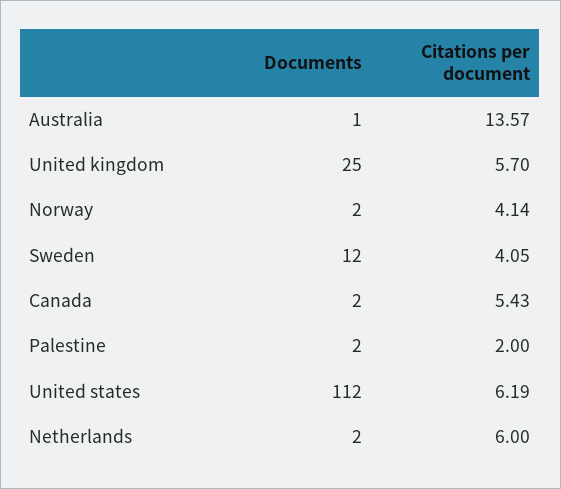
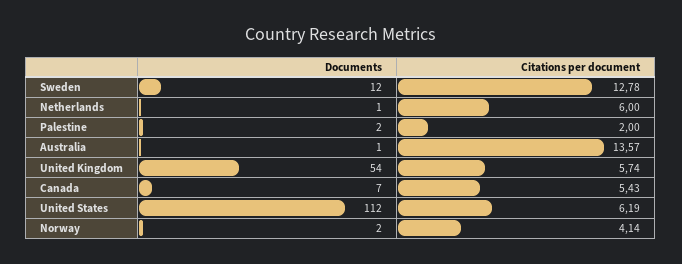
Documents, United kingdom: 25 -> 54
Citations per document, United kingdom: 5.7 -> 5.74
Citations per document, Sweden: 4.05 -> 12.78
Documents, Canada: 2 -> 7
Documents, Netherlands: 2 -> 1

